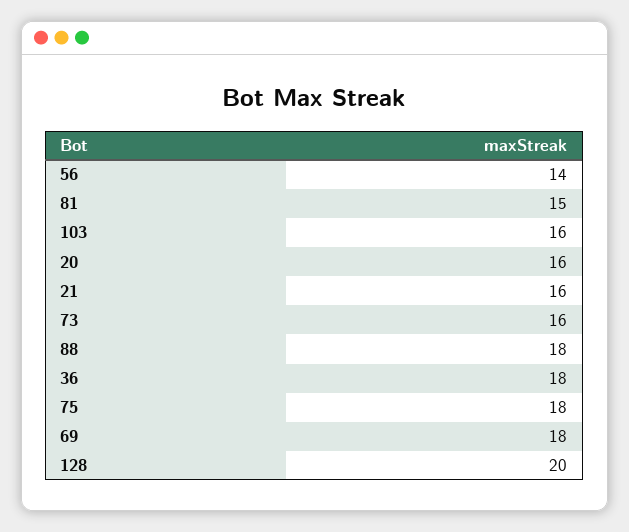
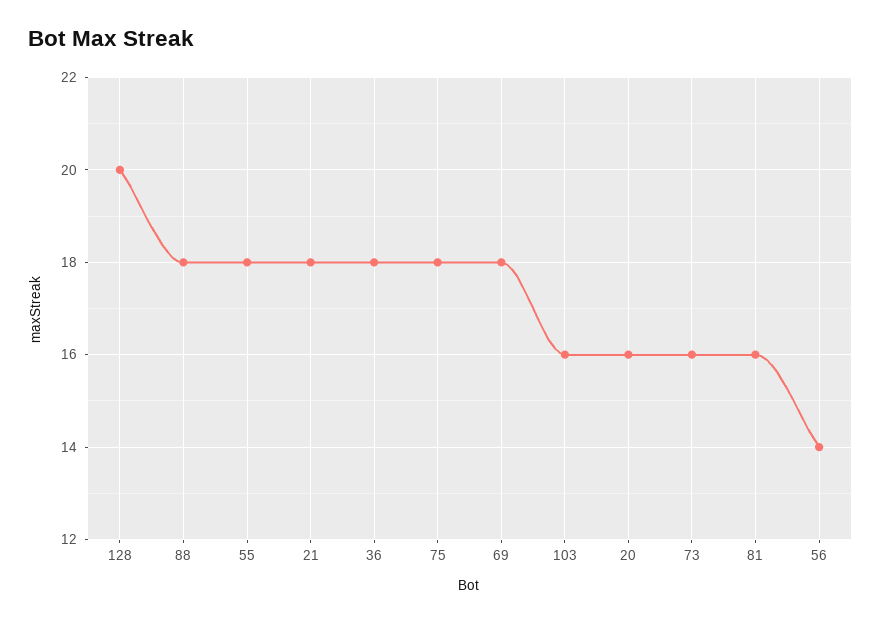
81: 15 -> 16
21: 16 -> 18
55: none -> 18

